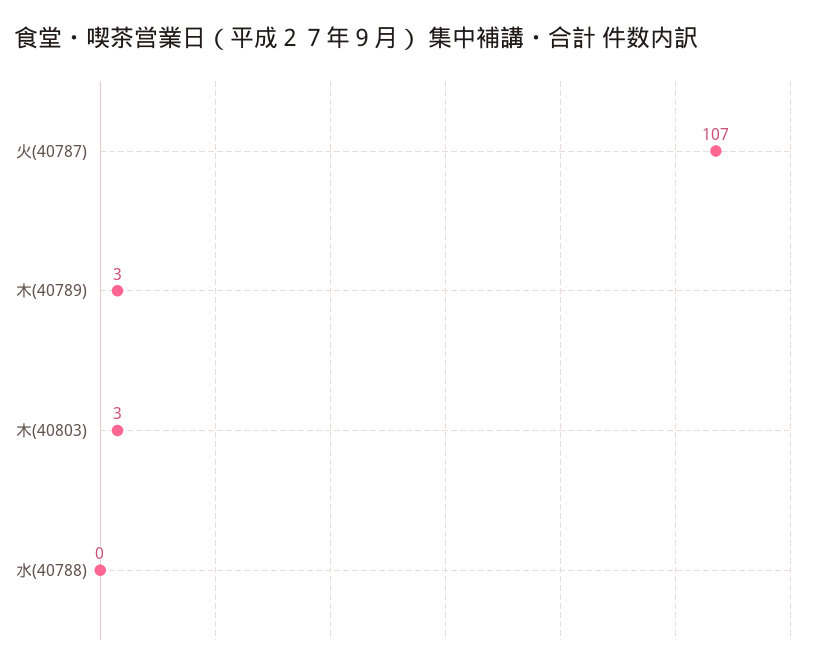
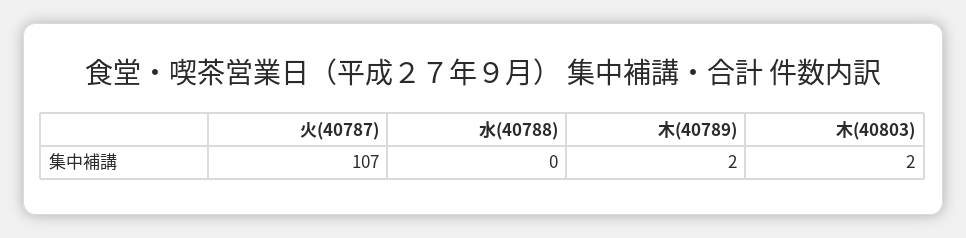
木(40789): 3 -> 2
木(40803): 3 -> 2

